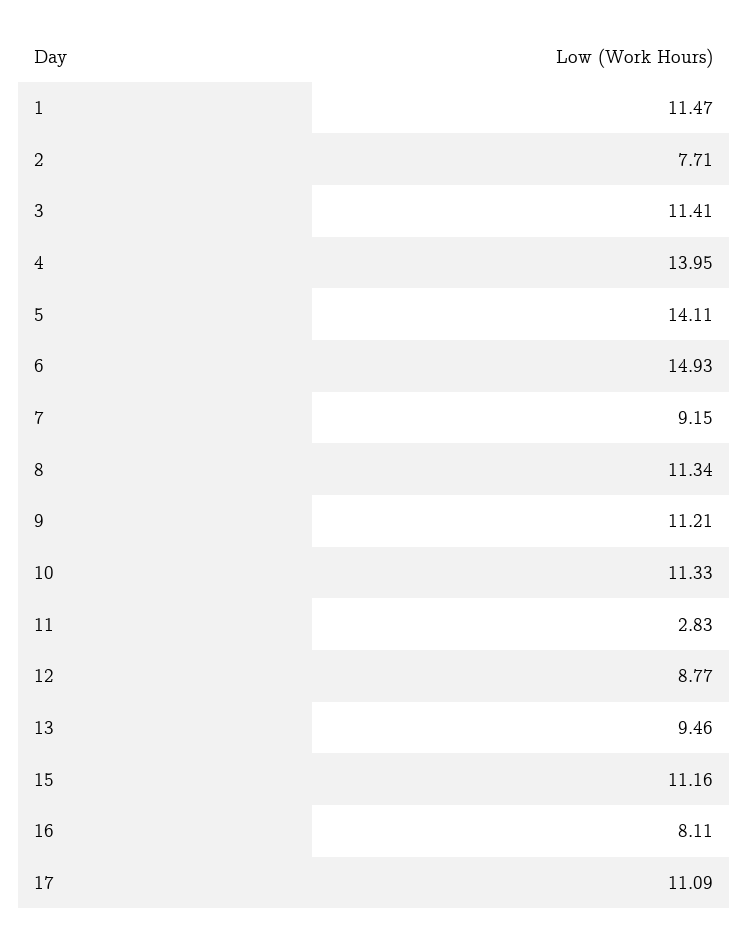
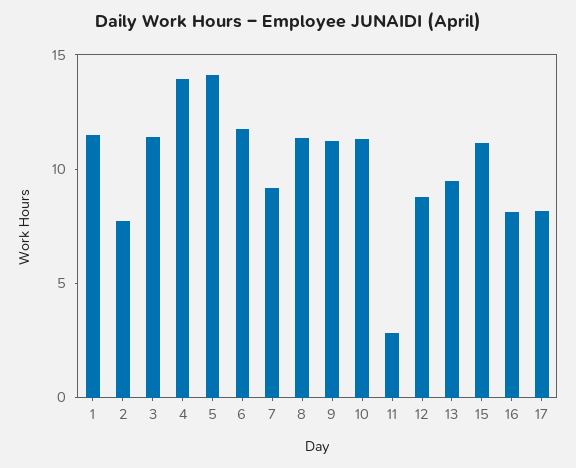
6: 14.93 -> 12
17: 11.09 -> 8

